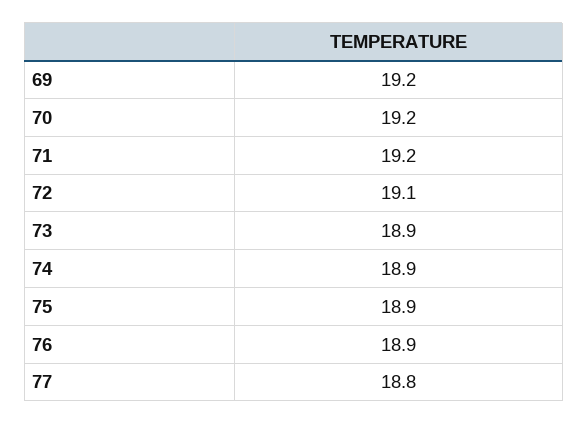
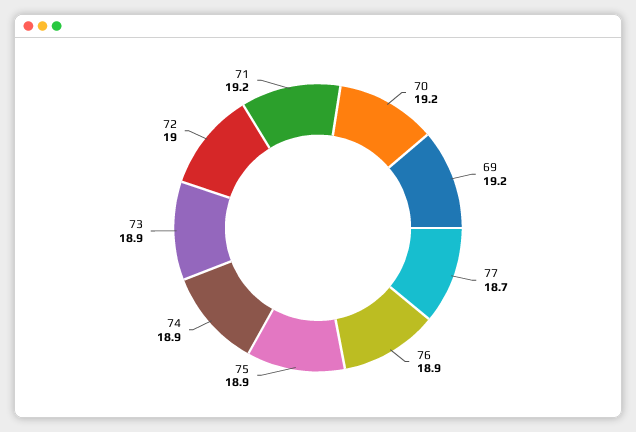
72: 19.1 -> 19
77: 18.8 -> 18.7

